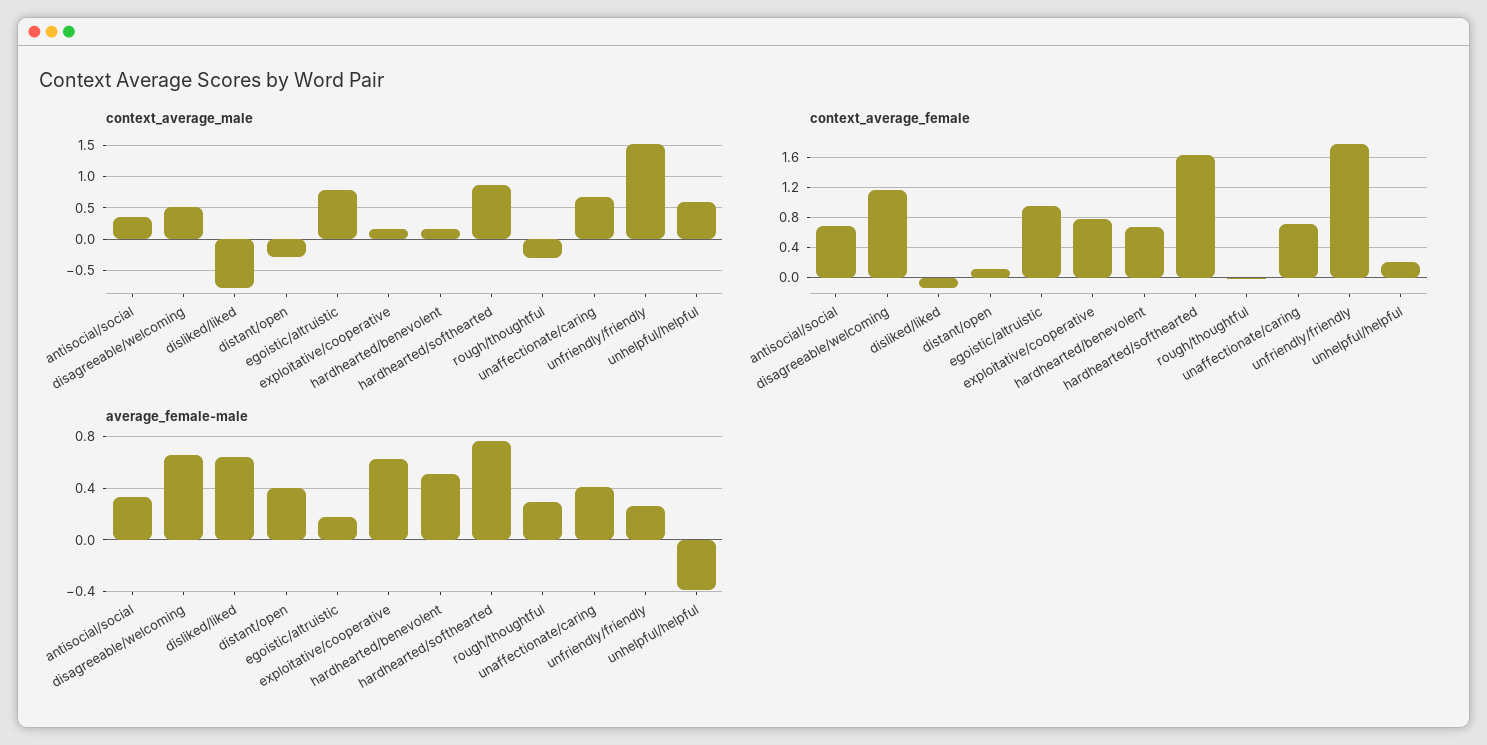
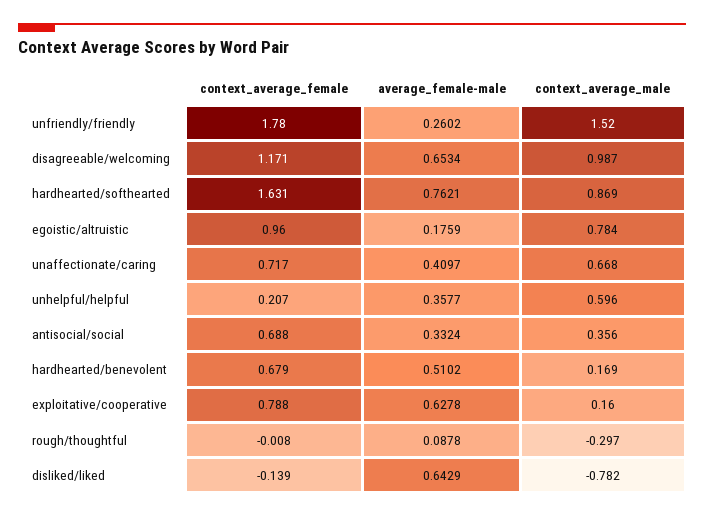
context_average_male, disagreeable/welcoming: 0.5 -> 0.987
context_average_male, distant/open: -0.3 -> none
context_average_female, distant/open: 0.1 -> none
average_female-male, distant/open: 0.4 -> none
average_female-male, rough/thoughtful: 0.3 -> 0.0878
average_female-male, unhelpful/helpful: -0.4 -> 0.3577

